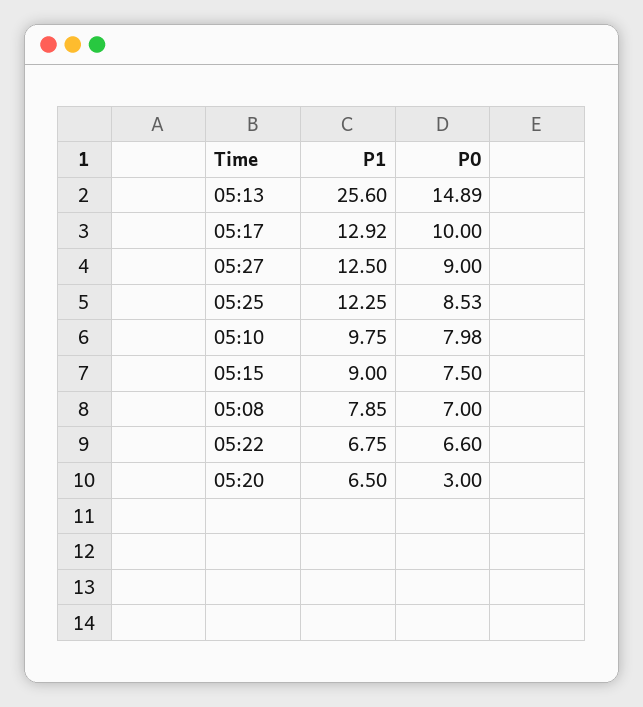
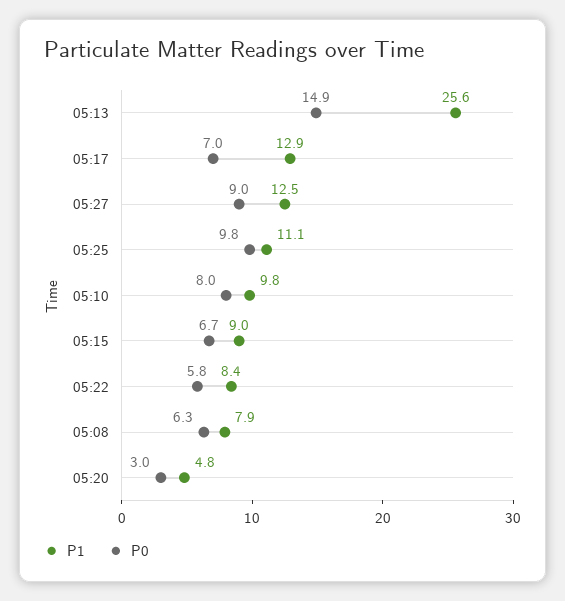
P0, 05:17: 10 -> 7
P1, 05:25: 12.25 -> 11.1
P0, 05:25: 8.53 -> 9.8
P0, 05:15: 7.5 -> 6.7
P0, 05:08: 7 -> 6.3
P1, 05:22: 6.75 -> 8.4
P0, 05:22: 6.6 -> 5.8
P1, 05:20: 6.5 -> 4.8

